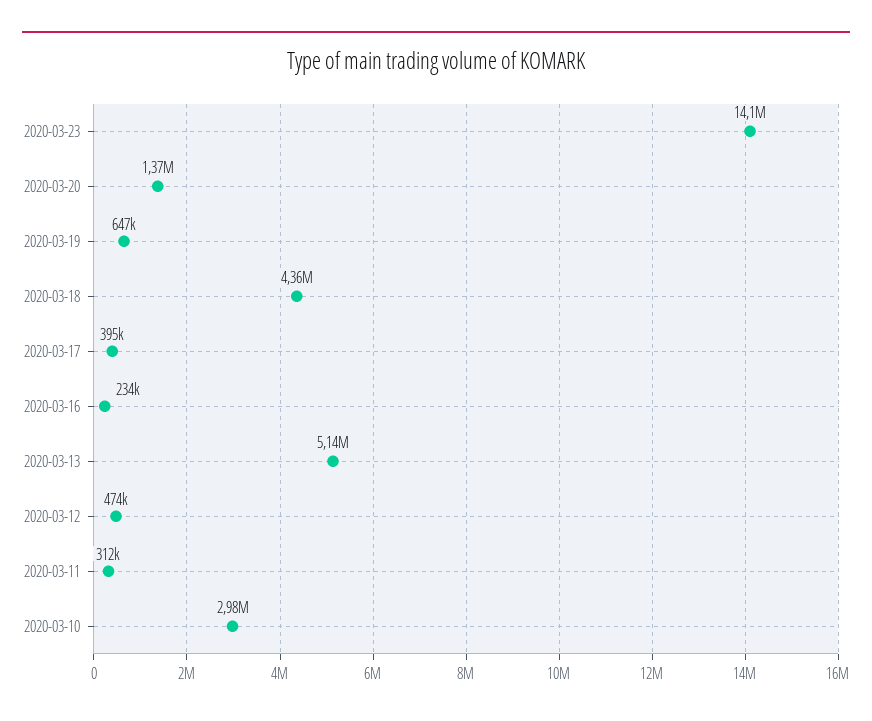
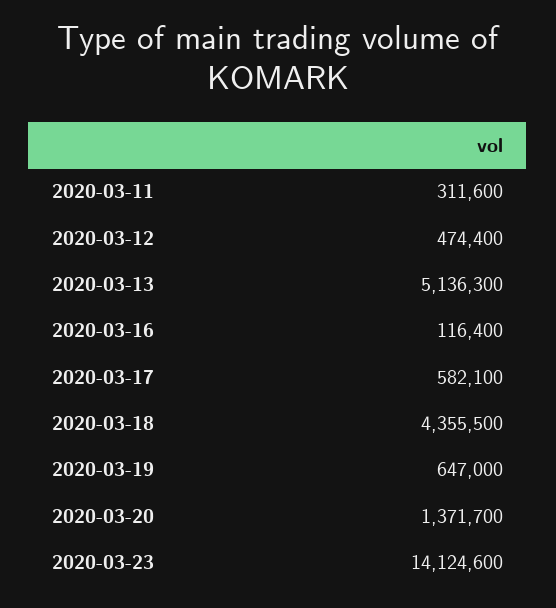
2020-03-17: 395000 -> 582100
2020-03-16: 234000 -> 116400
2020-03-10: 2980000 -> none

